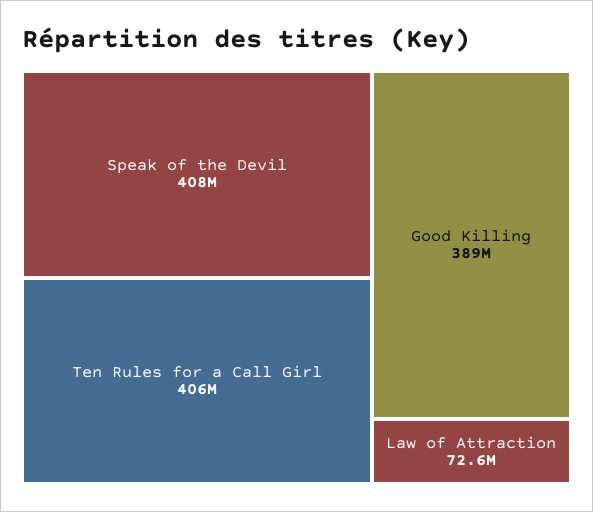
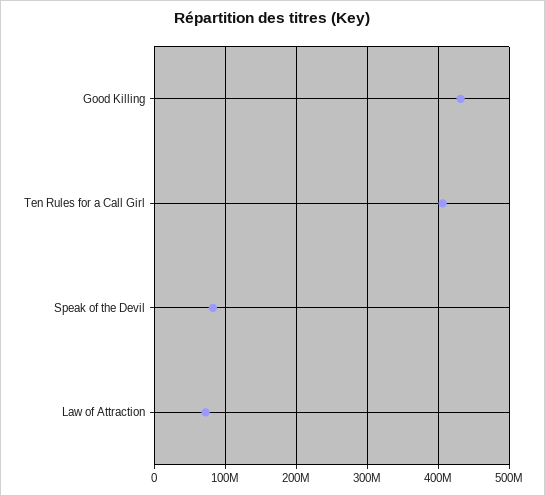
Speak of the Devil: 408000000 -> 80000000
Good Killing: 389000000 -> 430000000

